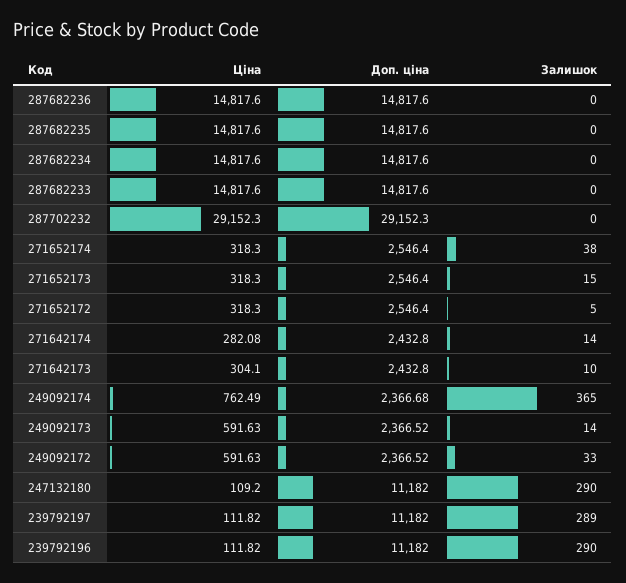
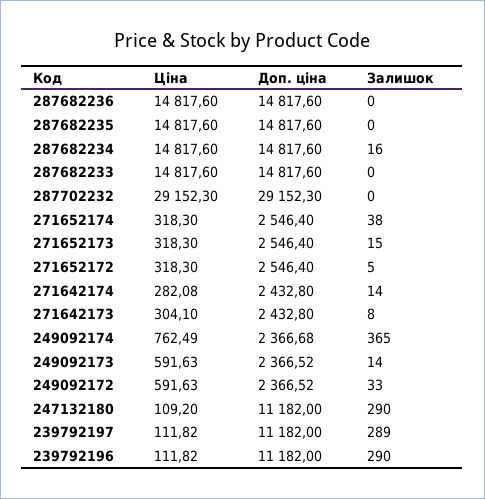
Залишок, 287682234: 0 -> 16
Залишок, 271642173: 10 -> 8

